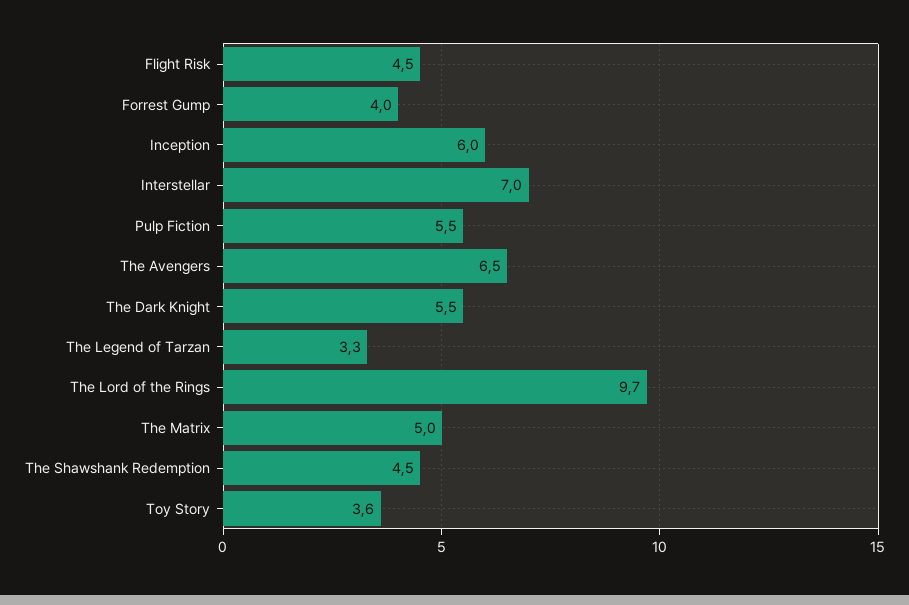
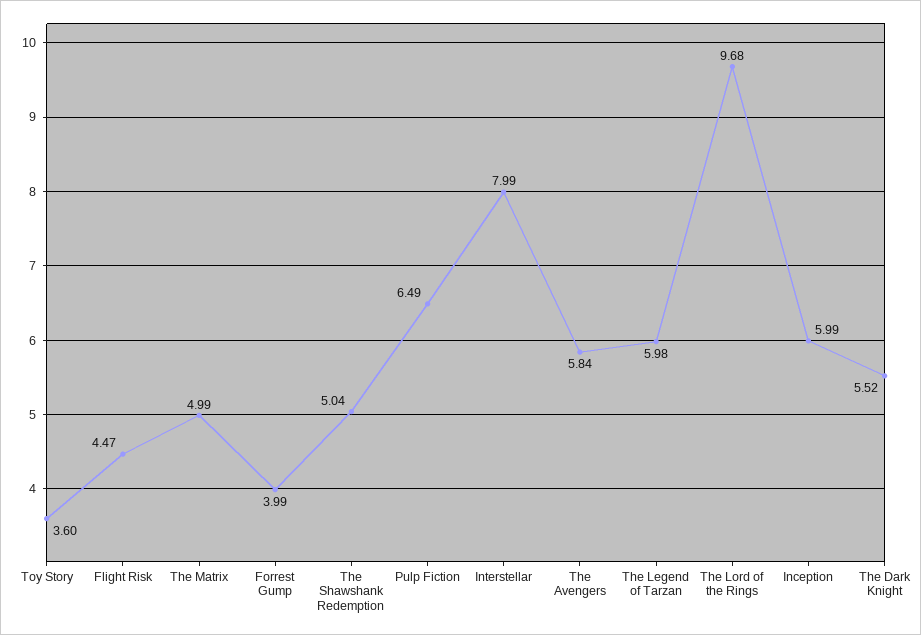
Interstellar: 7 -> 7.99
Pulp Fiction: 5.5 -> 6.49
The Avengers: 6.5 -> 5.84
The Legend of Tarzan: 3.3 -> 5.98
The Shawshank Redemption: 4.5 -> 5.04

